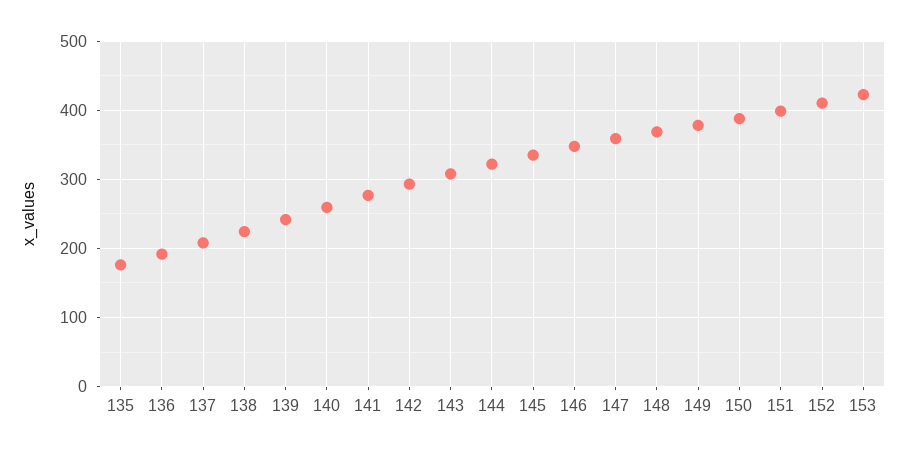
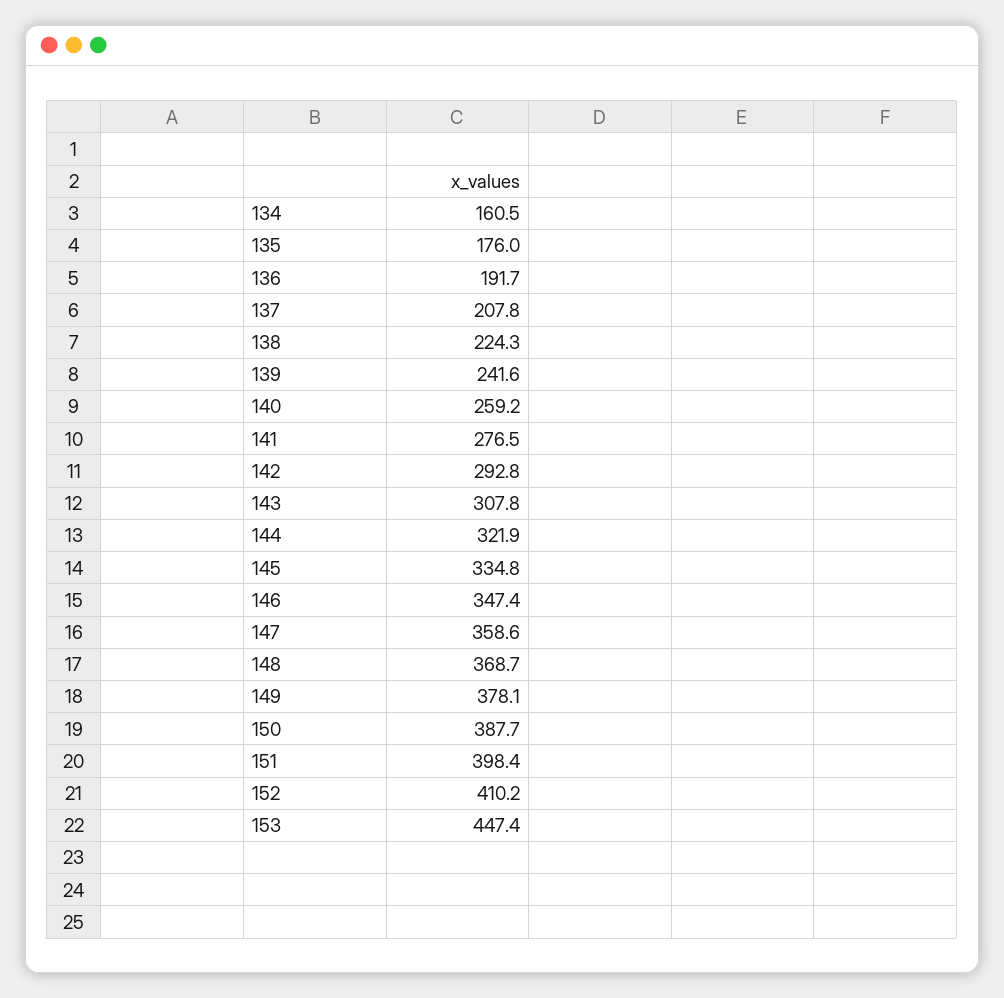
153: 420 -> 447.4
134: none -> 160.5

